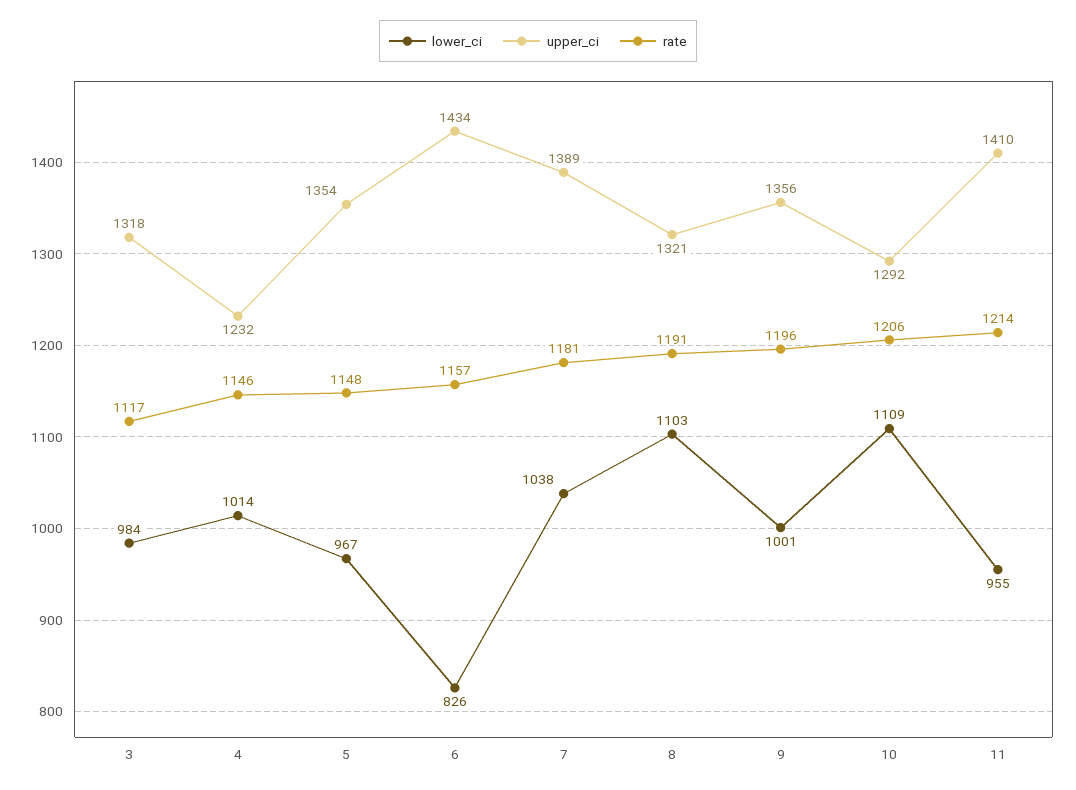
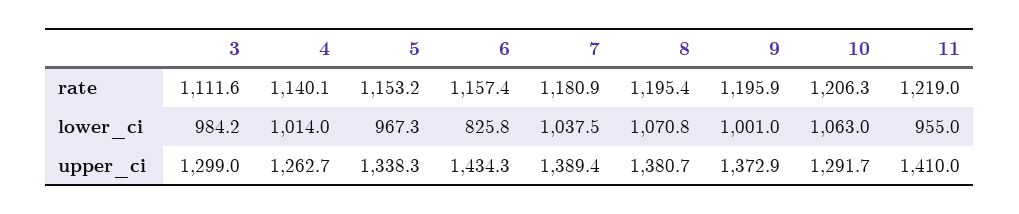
upper_ci, 3: 1318 -> 1299
rate, 3: 1117 -> 1111.6
upper_ci, 4: 1232 -> 1262.7
rate, 4: 1146 -> 1140.1
upper_ci, 5: 1354 -> 1338.3
rate, 5: 1148 -> 1153.2
lower_ci, 8: 1103 -> 1070.8
upper_ci, 8: 1321 -> 1380.7
rate, 8: 1191 -> 1195.4
upper_ci, 9: 1356 -> 1372.9
lower_ci, 10: 1109 -> 1063
rate, 11: 1214 -> 1219

